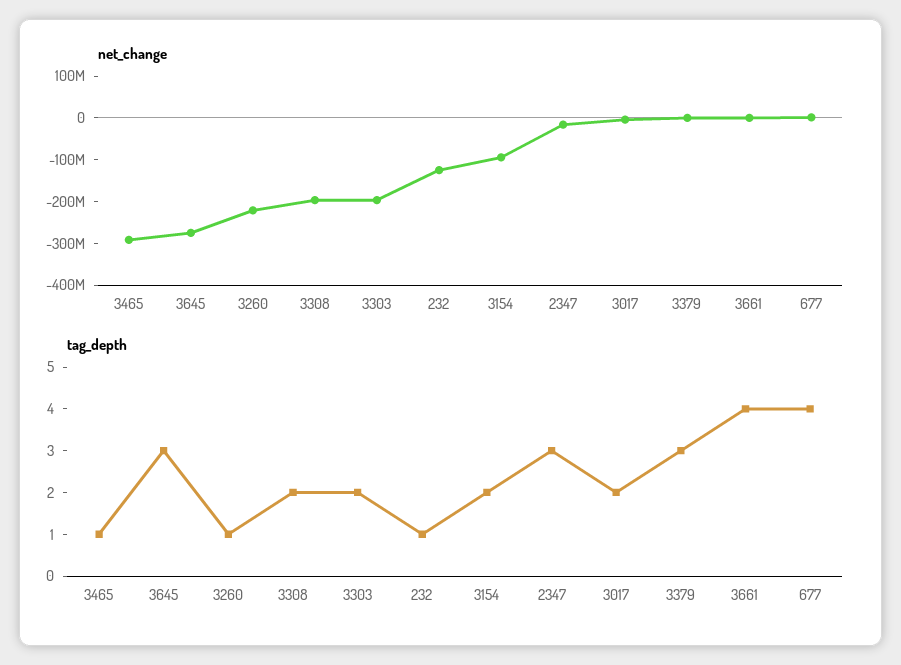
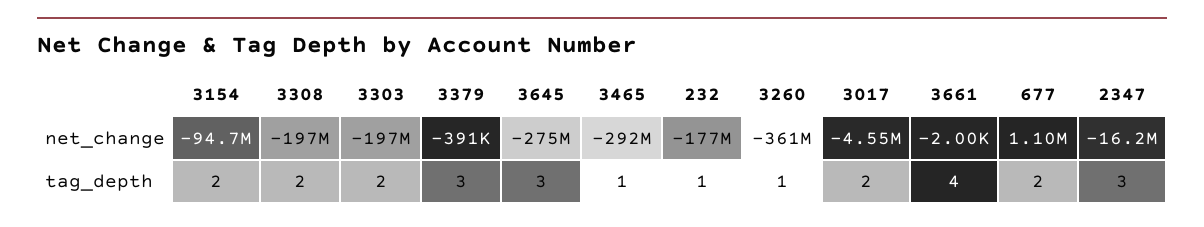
net_change, 3260: -220000000 -> -361000000
net_change, 232: -120000000 -> -177000000
tag_depth, 677: 4 -> 2

